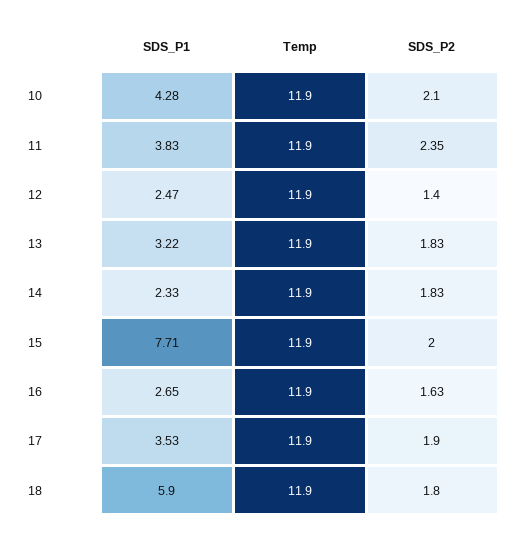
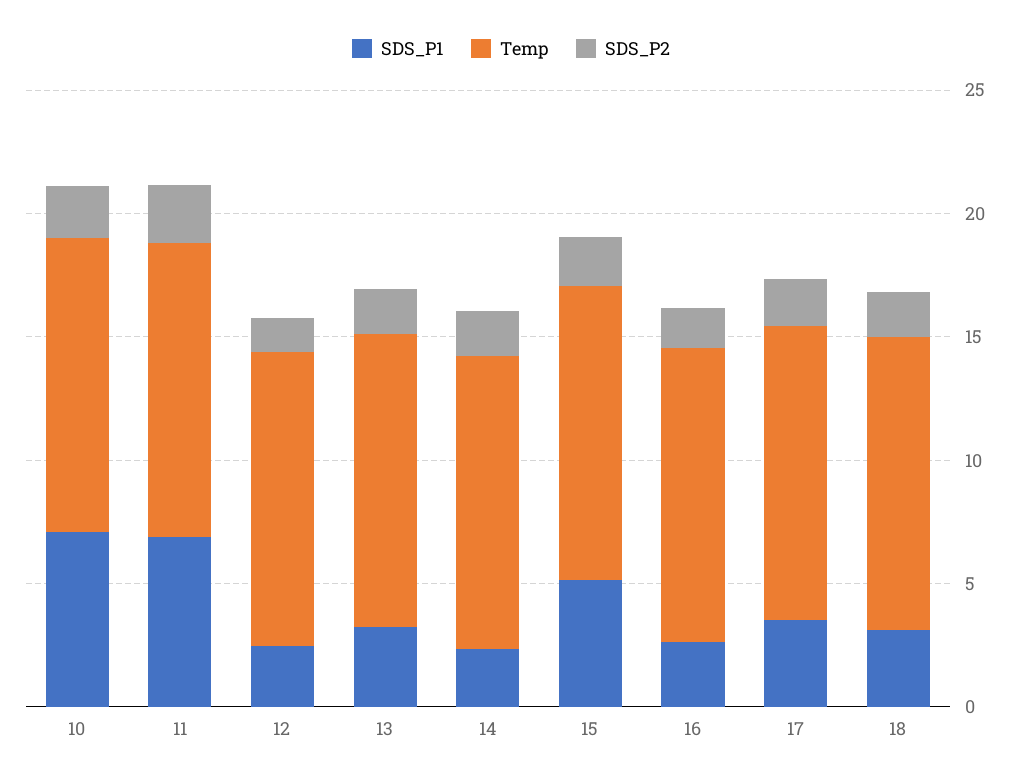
SDS_P1, 10: 4.28 -> 7
SDS_P1, 11: 3.83 -> 7
SDS_P1, 15: 7.71 -> 5
SDS_P1, 18: 5.9 -> 3

